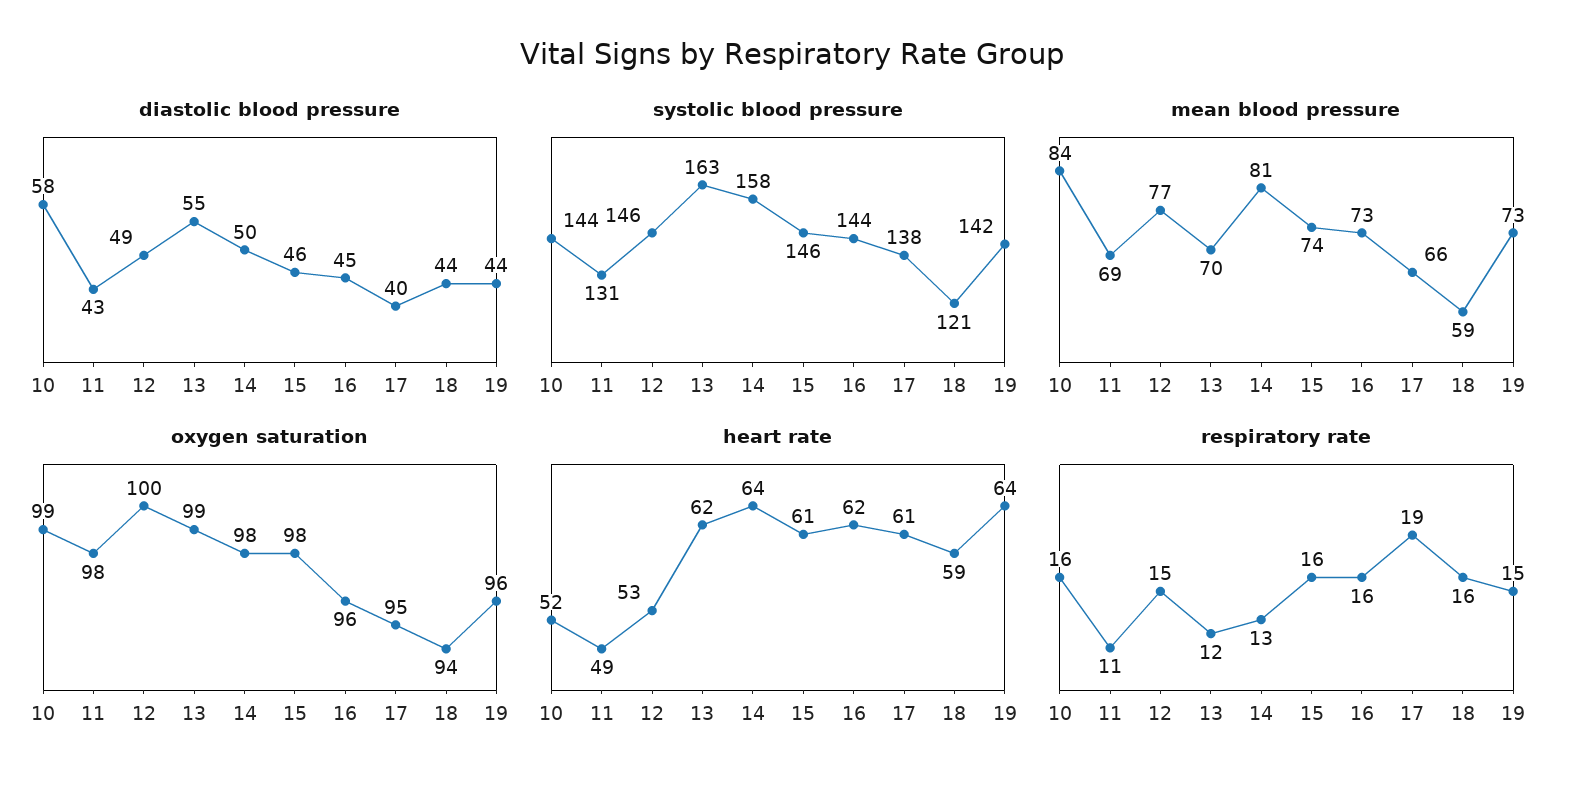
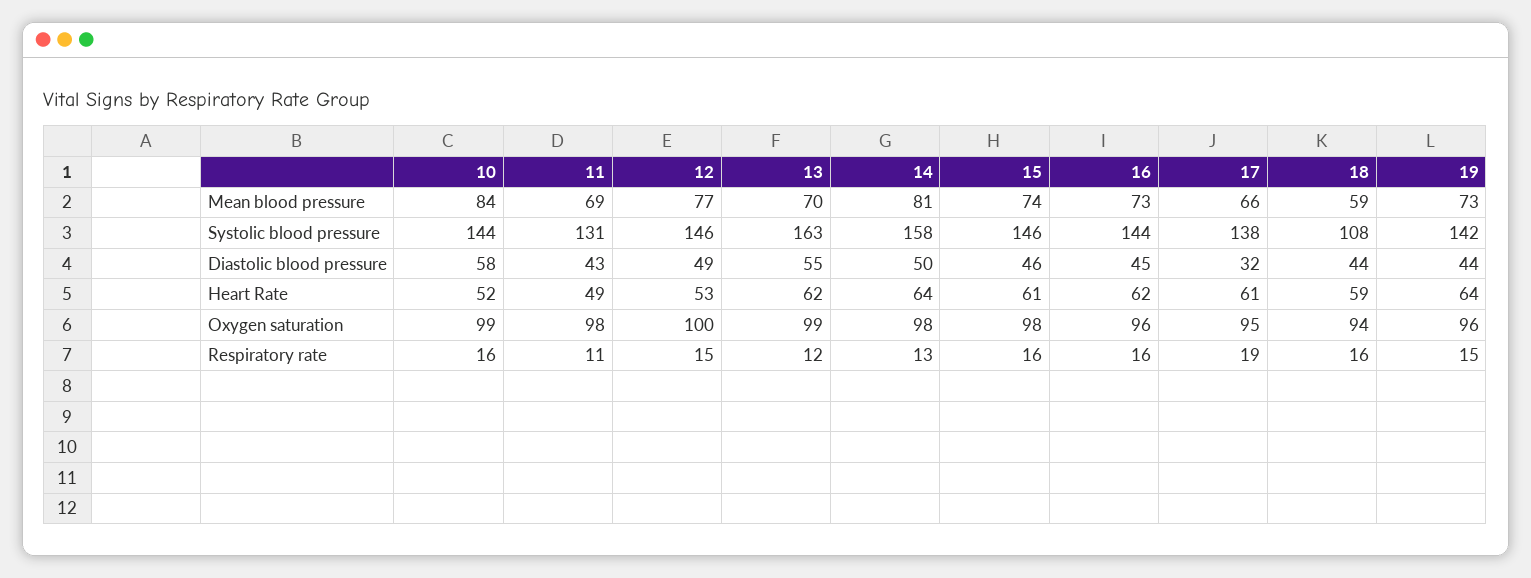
diastolic blood pressure, 17: 40 -> 32
systolic blood pressure, 18: 121 -> 108

